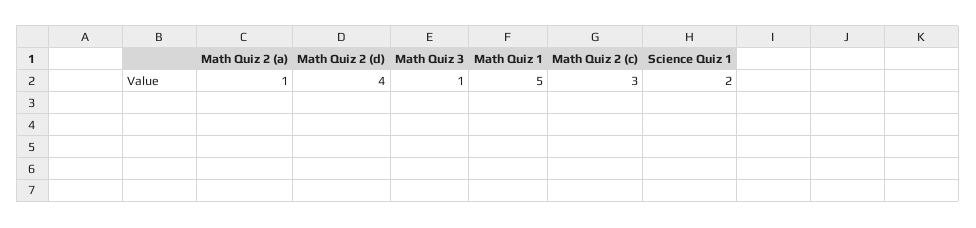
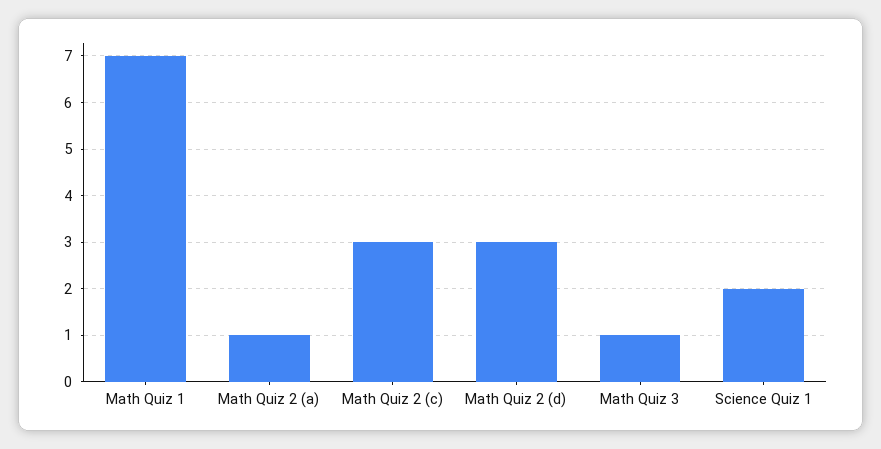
Math Quiz 2 (d): 4 -> 3
Math Quiz 1: 5 -> 7

